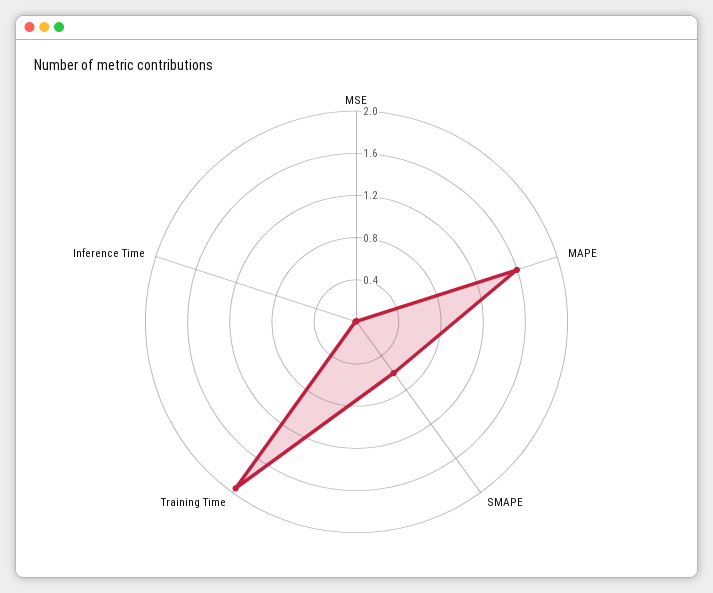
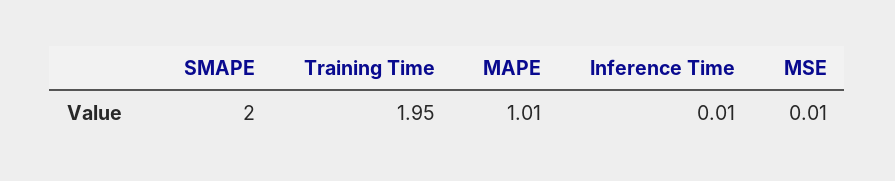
MAPE: 1.6 -> 1.01
SMAPE: 0.6 -> 2

